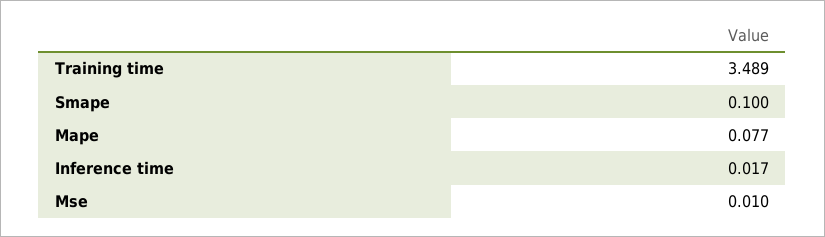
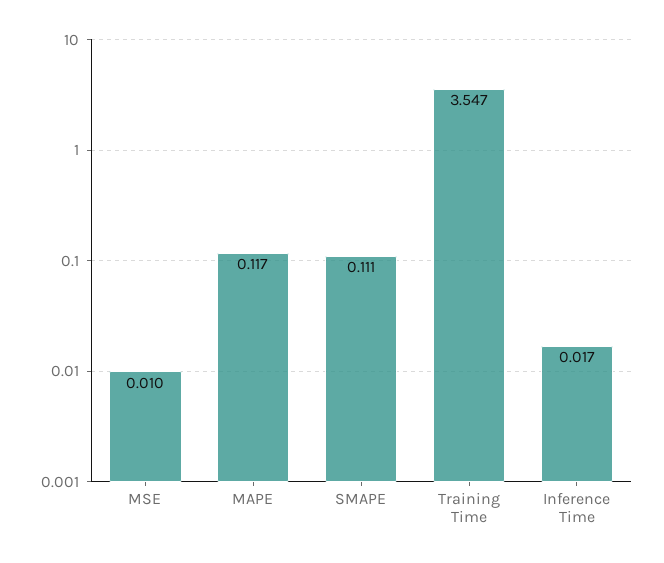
Training time: 3.489 -> 3.547
Smape: 0.1 -> 0.111
Mape: 0.077 -> 0.117

